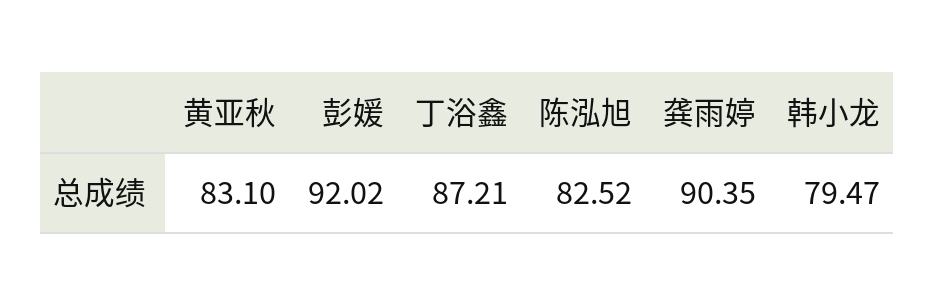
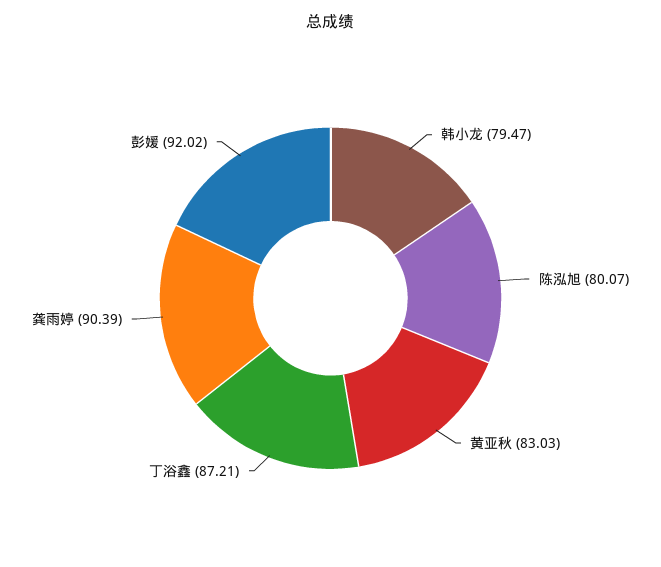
黄亚秋: 83.1 -> 83.03
陈泓旭: 82.52 -> 80.07
龚雨婷: 90.35 -> 90.39

